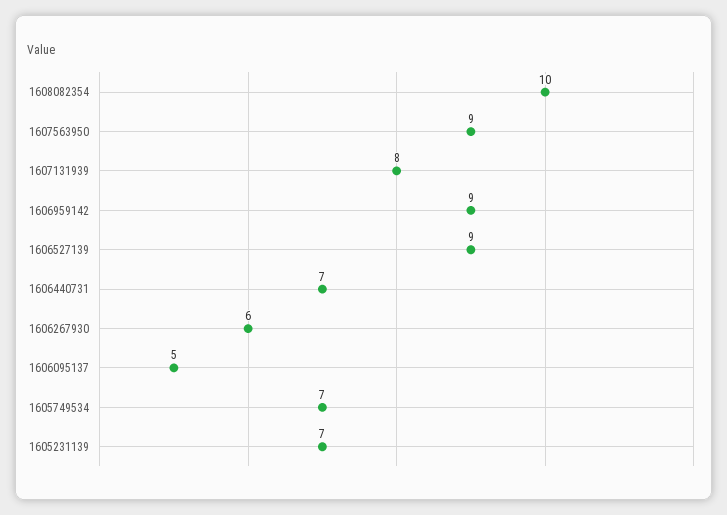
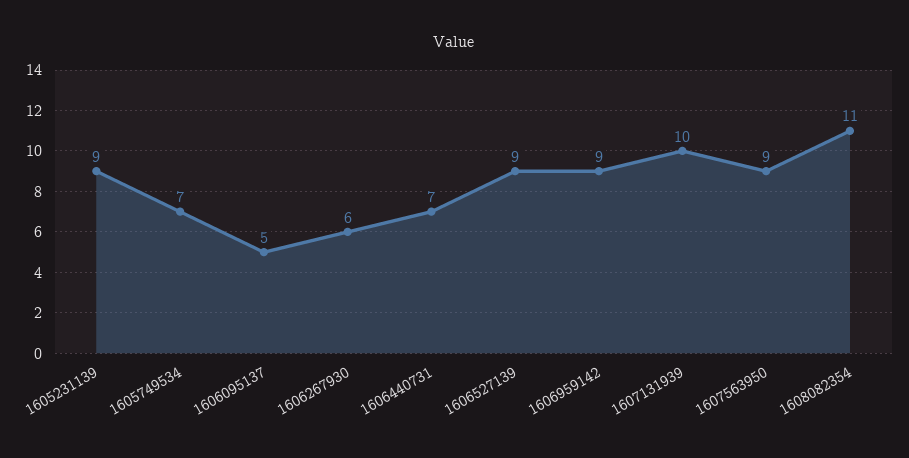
1608082354: 10 -> 11
1607131939: 8 -> 10
1605231139: 7 -> 9

